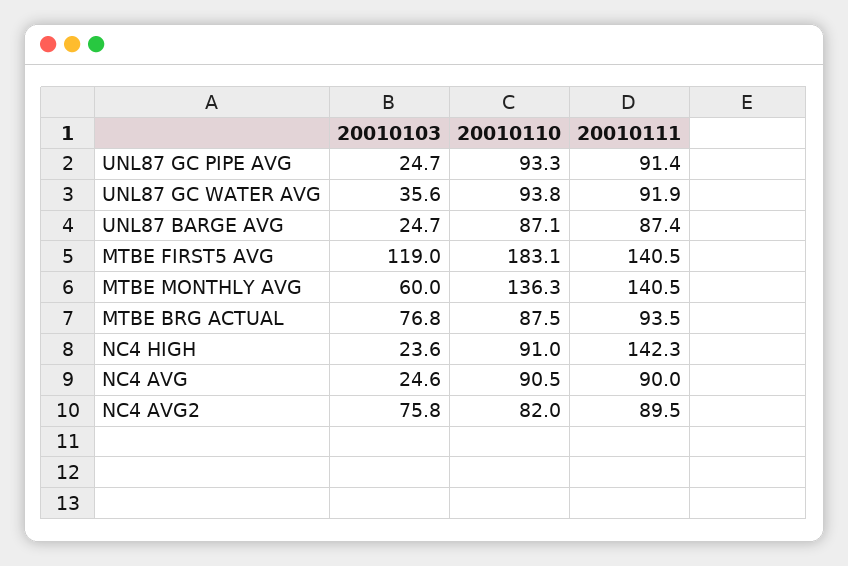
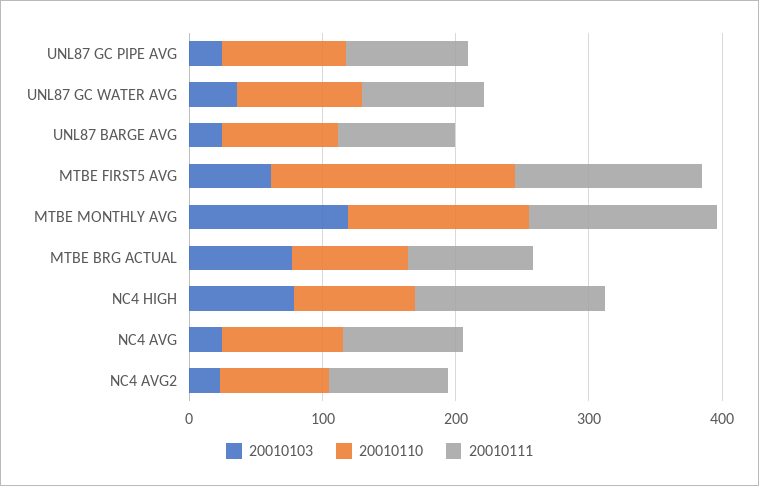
20010103, MTBE FIRST5 AVG: 119 -> 60
20010103, MTBE MONTHLY AVG: 60 -> 120
20010103, NC4 HIGH: 23.6 -> 80
20010103, NC4 AVG2: 75.8 -> 20

